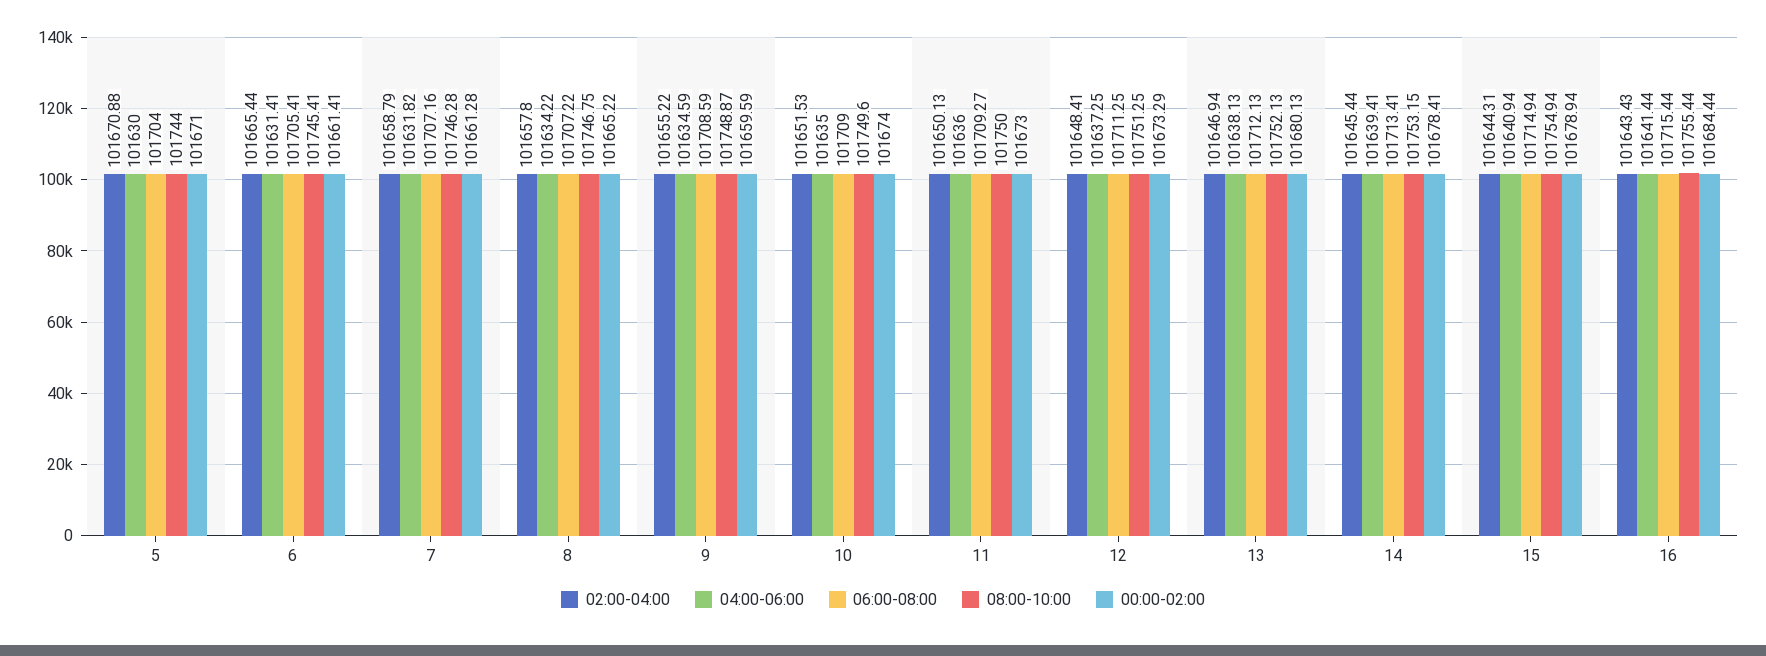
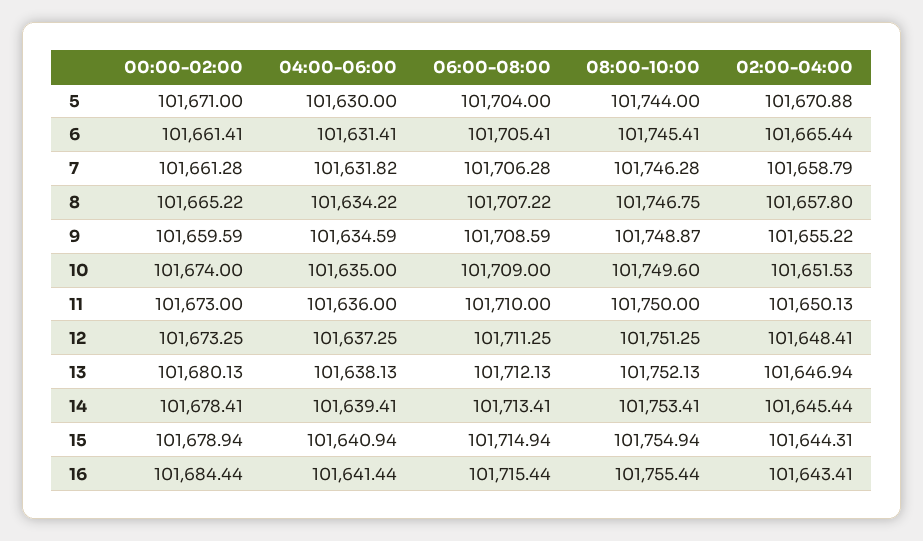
06:00-08:00, 7: 101707.16 -> 101706.28
06:00-08:00, 11: 101709.27 -> 101710
00:00-02:00, 12: 101673.29 -> 101673.25
08:00-10:00, 14: 101753.15 -> 101753.41
02:00-04:00, 16: 101643.43 -> 101643.41

